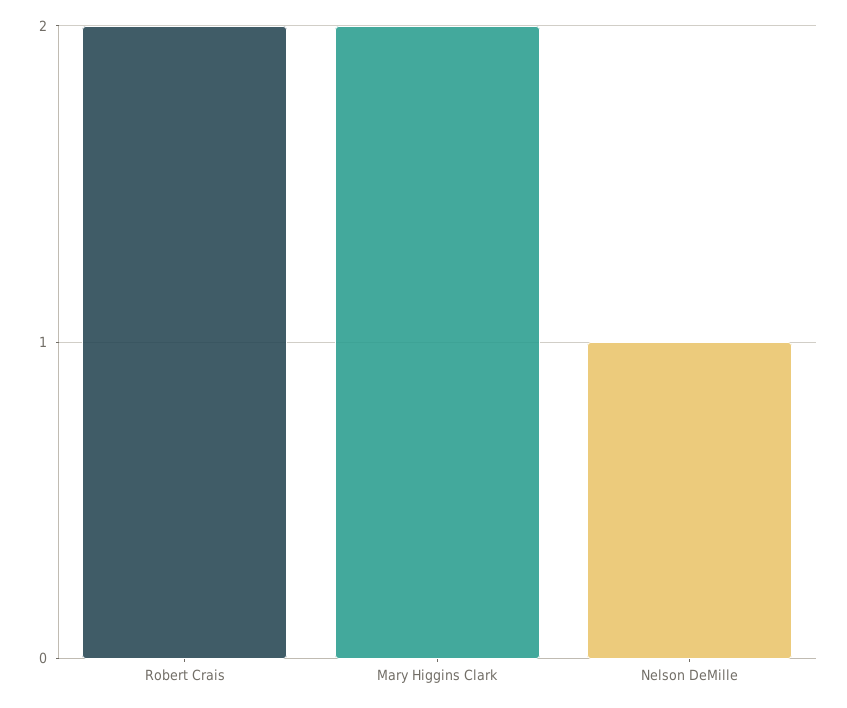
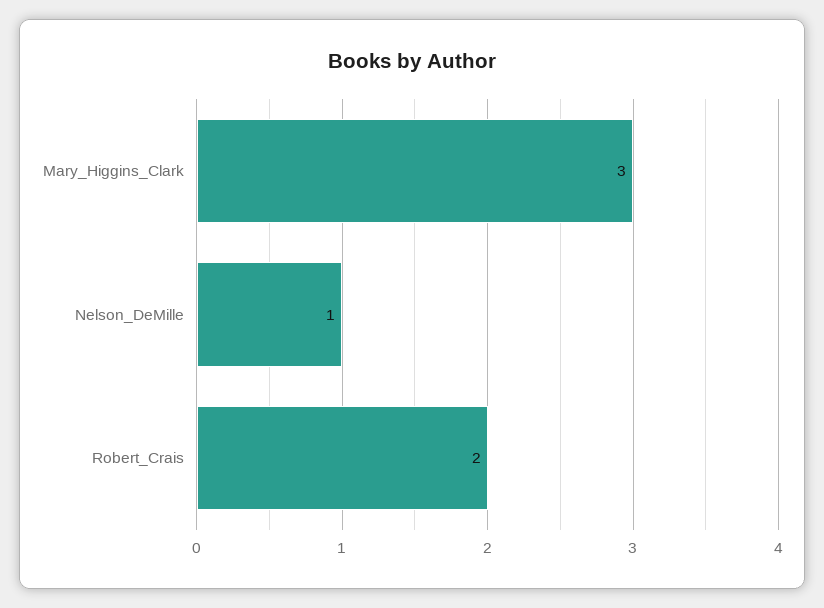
Mary Higgins Clark: 2 -> 3

